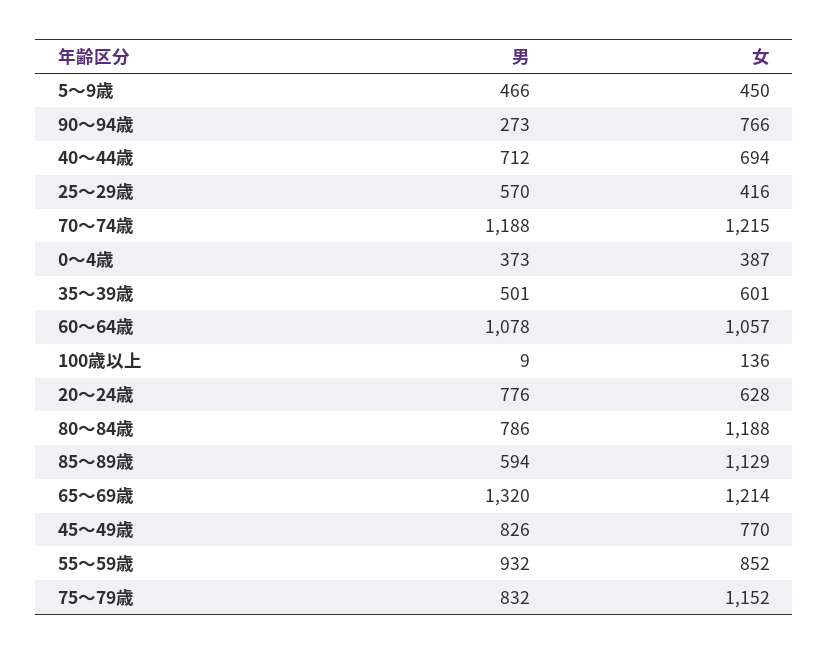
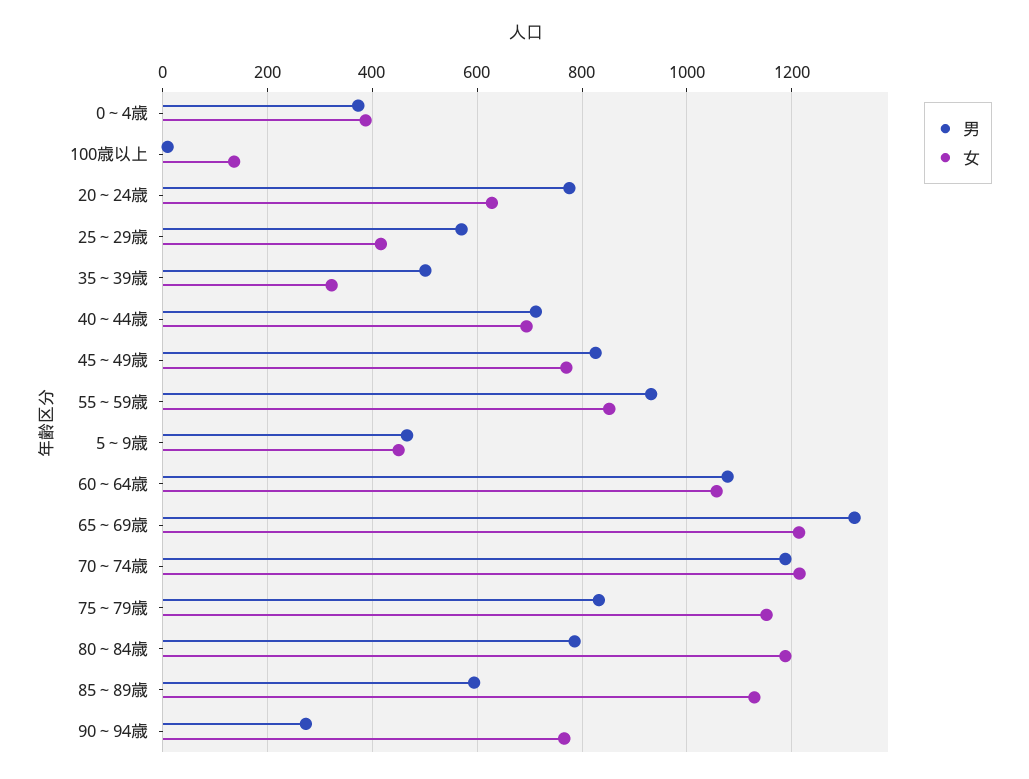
女, 35～39歳: 601 -> 320

